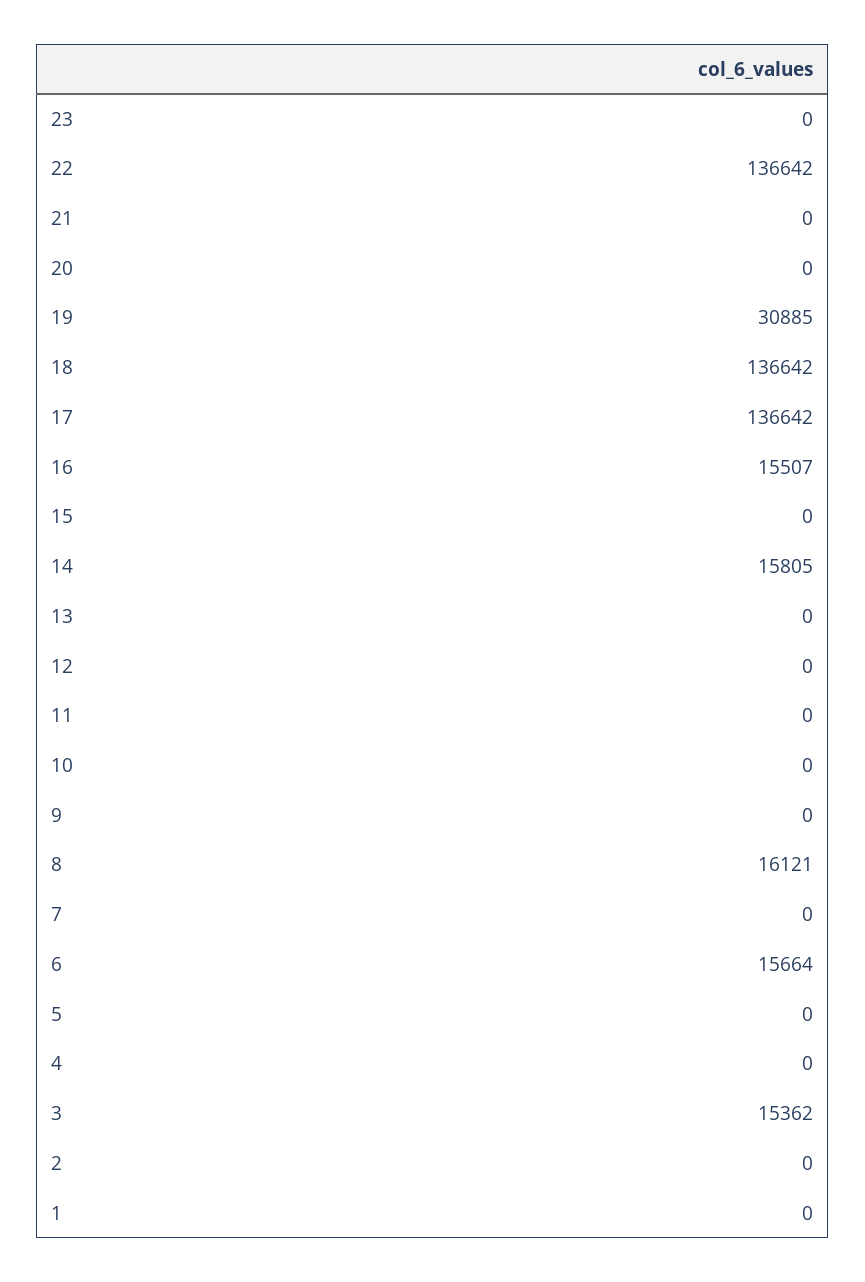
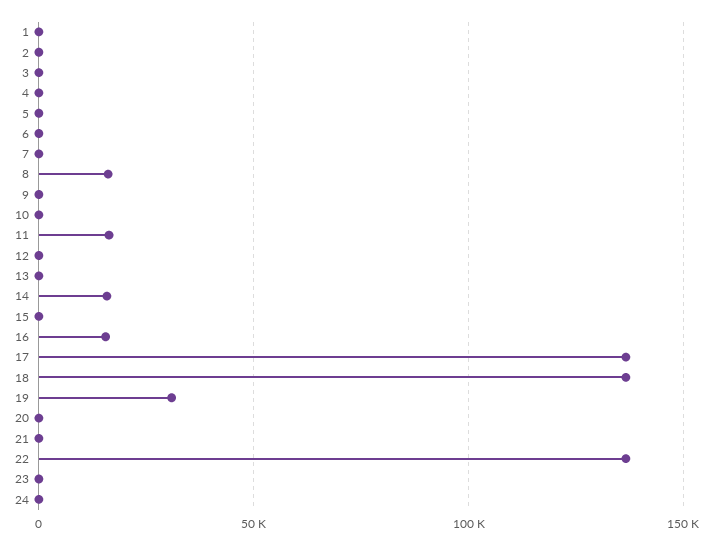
11: 0 -> 15000
6: 15664 -> 0
3: 15362 -> 0
24: none -> 0

